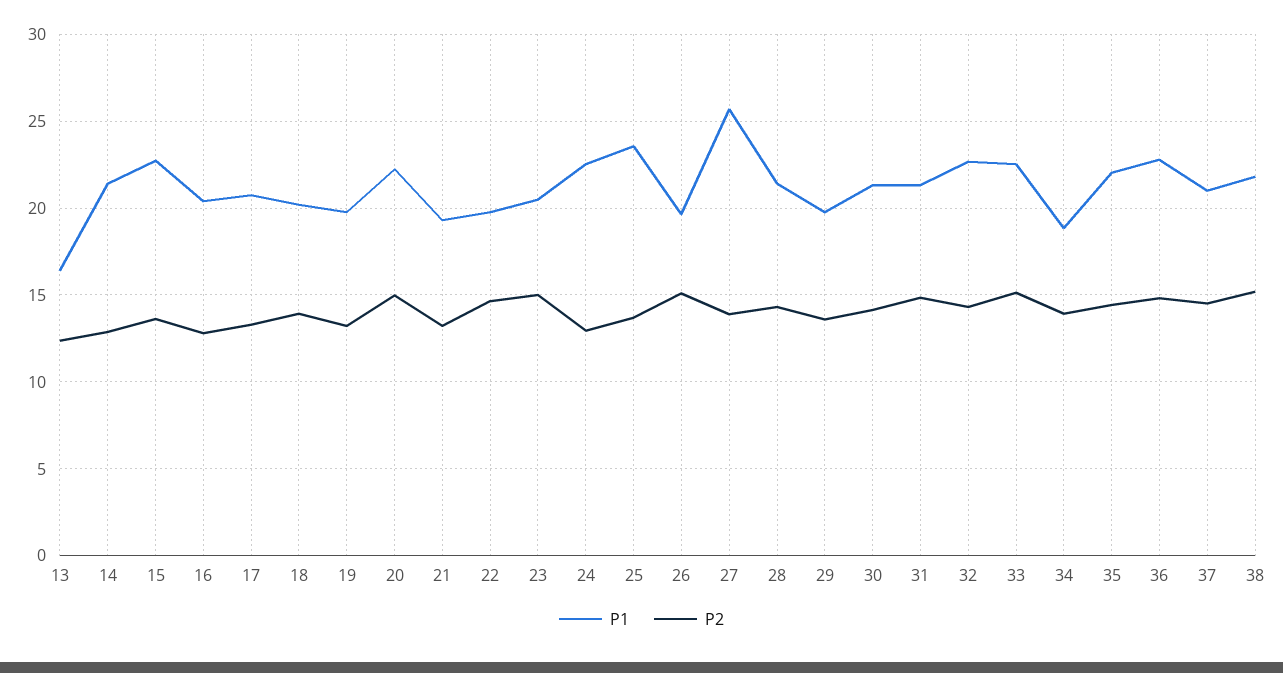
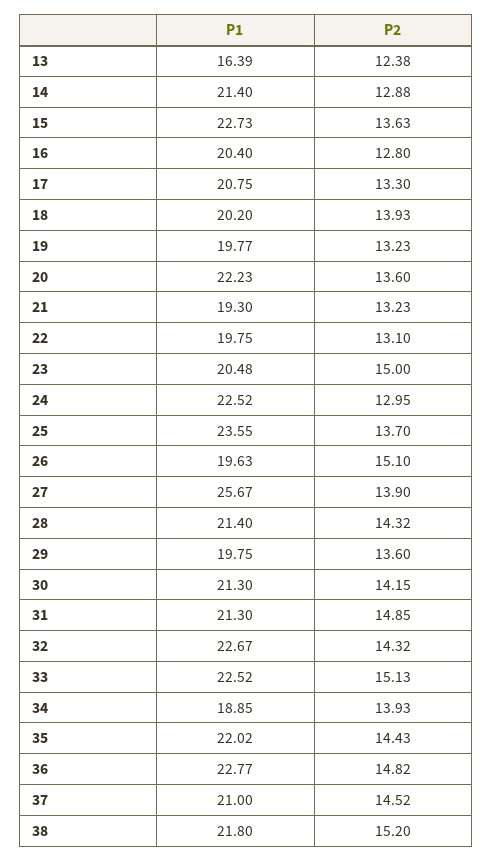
P2, 20: 15 -> 13.6
P2, 22: 14.5 -> 13.1

